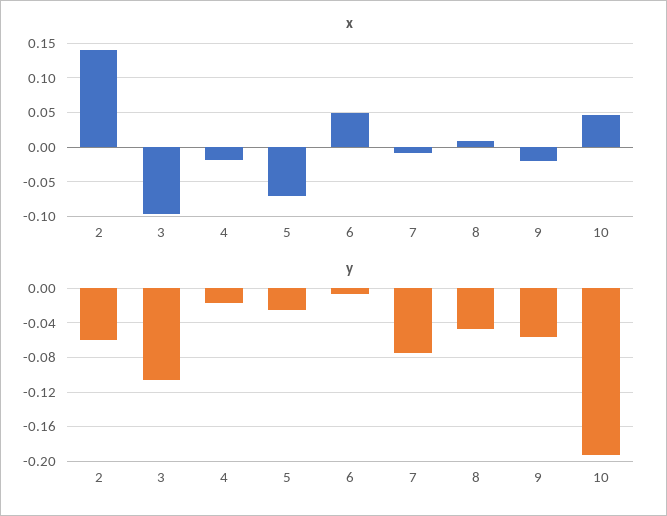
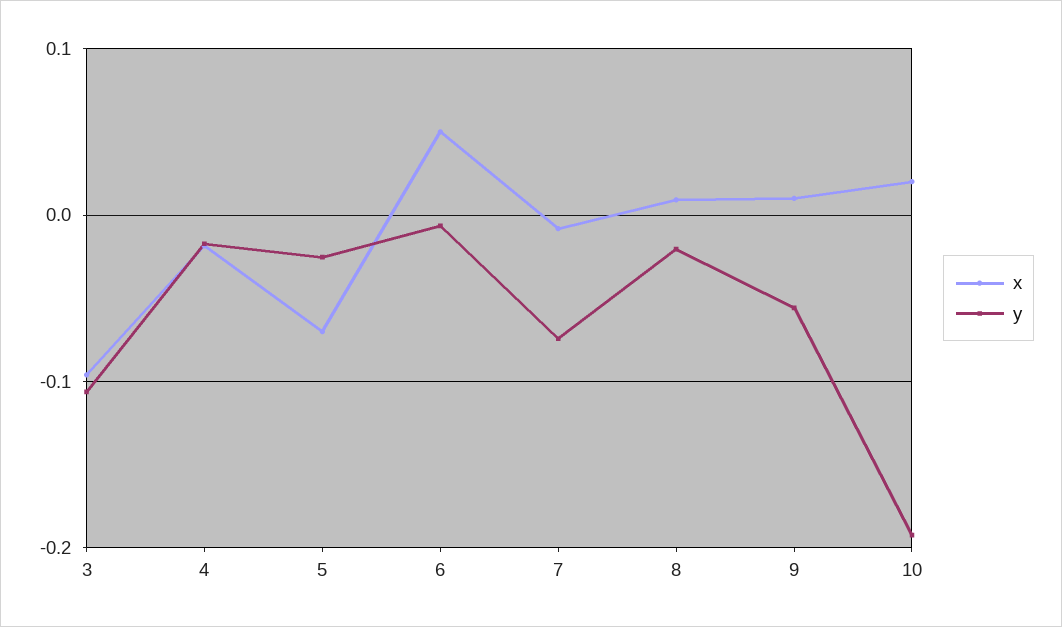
x, 2: 0.14 -> none
x, 9: -0.02 -> 0.01
x, 10: 0.05 -> 0.02
y, 2: -0.06 -> none
y, 8: -0.05 -> -0.02

